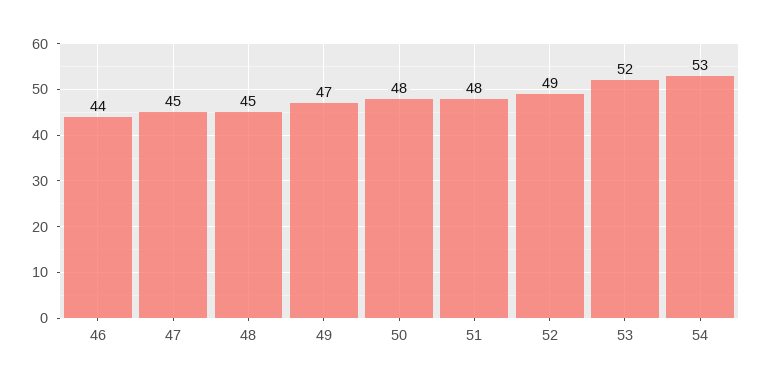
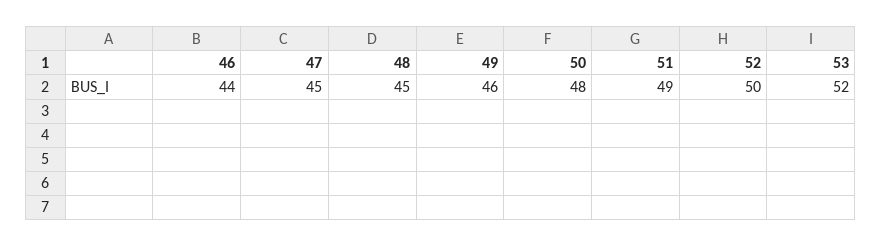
49: 47 -> 46
51: 48 -> 49
52: 49 -> 50
54: 53 -> none

